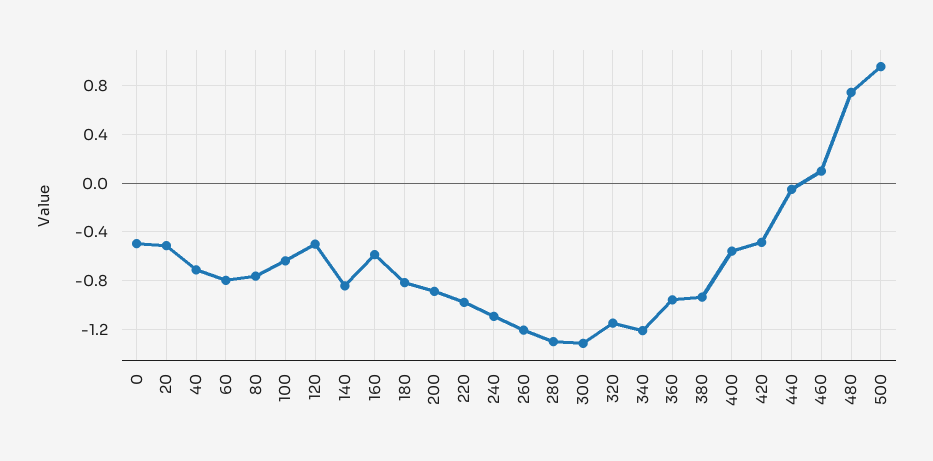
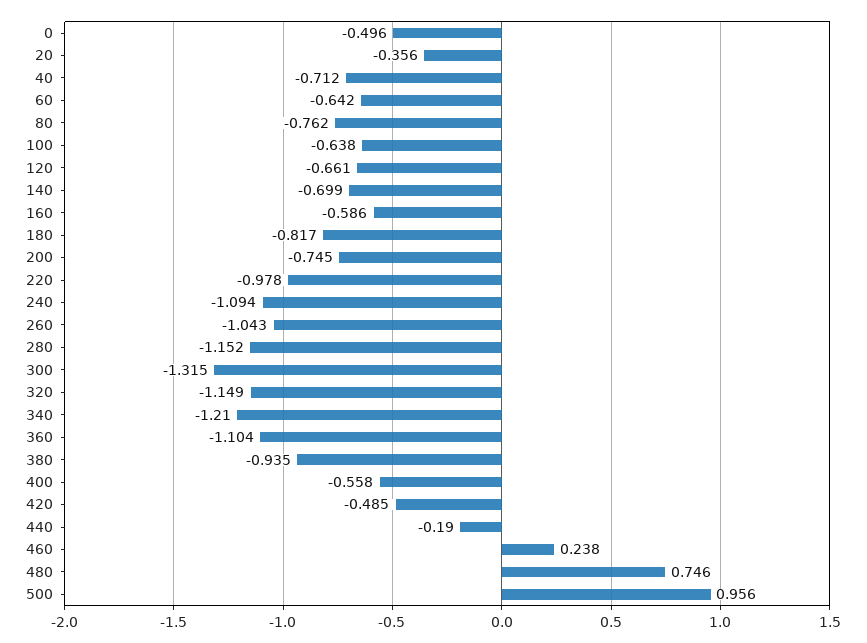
20: -0.5 -> -0.356
60: -0.8 -> -0.642
120: -0.5 -> -0.661
140: -0.85 -> -0.699
200: -0.9 -> -0.745
260: -1.2 -> -1.043
280: -1.3 -> -1.152
360: -0.95 -> -1.104
440: -0.05 -> -0.19
460: 0.1 -> 0.238

